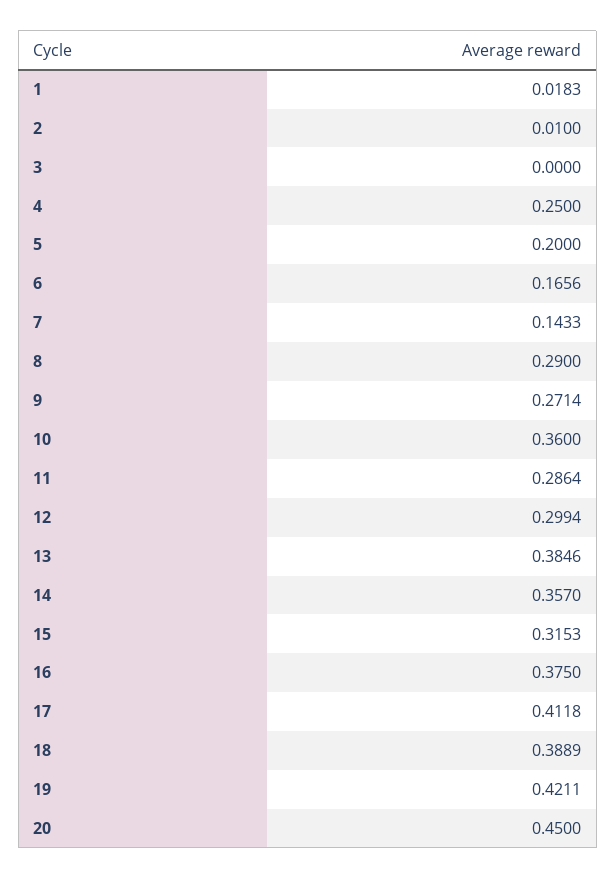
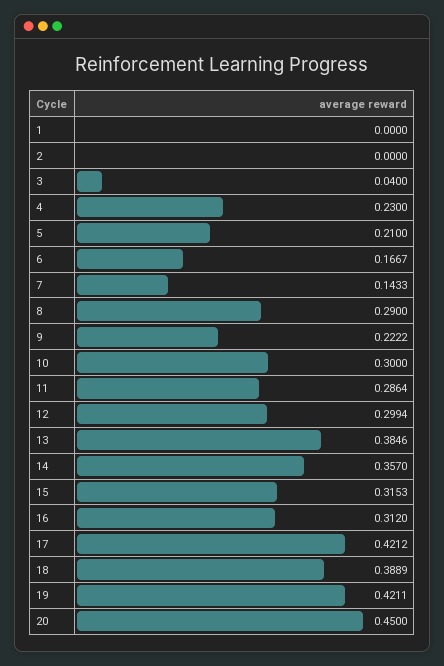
1: 0.0183 -> 0
2: 0.01 -> 0
3: 0 -> 0.04
4: 0.25 -> 0.23
5: 0.2 -> 0.21
6: 0.1656 -> 0.1667
9: 0.2714 -> 0.2222
10: 0.36 -> 0.3
16: 0.375 -> 0.312
17: 0.4118 -> 0.4212

